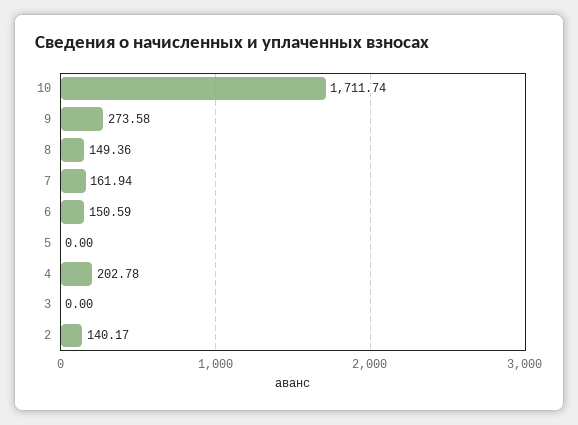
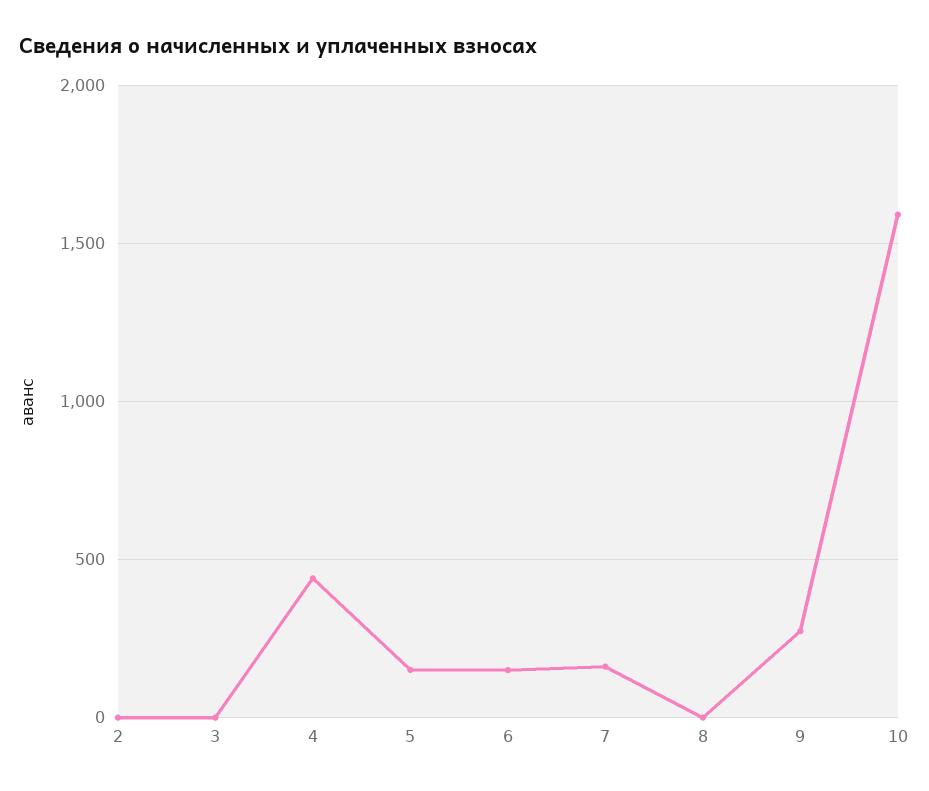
10: 1711.74 -> 1600
8: 149.36 -> 0
5: 0 -> 150
4: 202.78 -> 450
2: 140.17 -> 0

